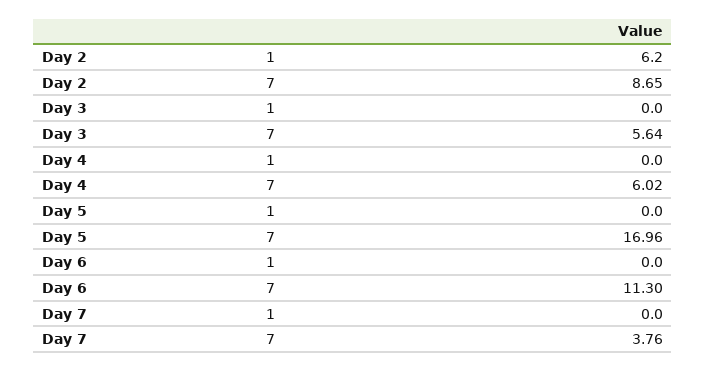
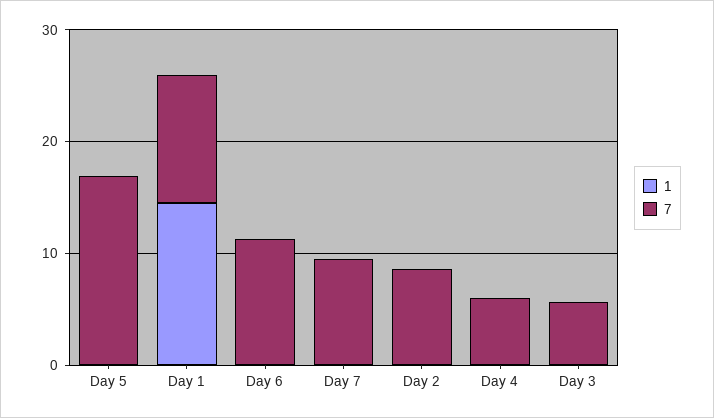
1, Day 2: 6.2 -> 0
7, Day 7: 3.76 -> 10
1, Day 1: none -> 14
7, Day 1: none -> 12

